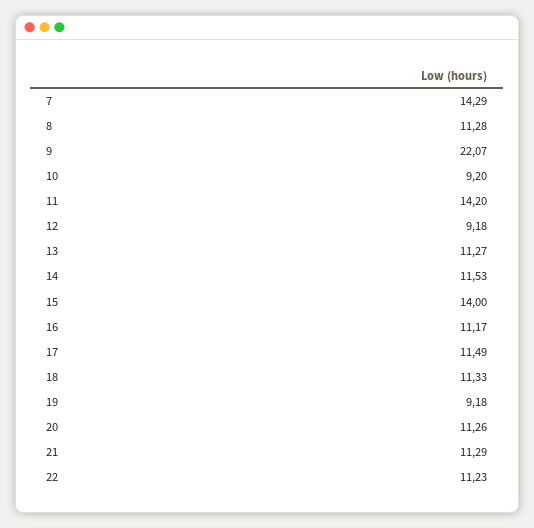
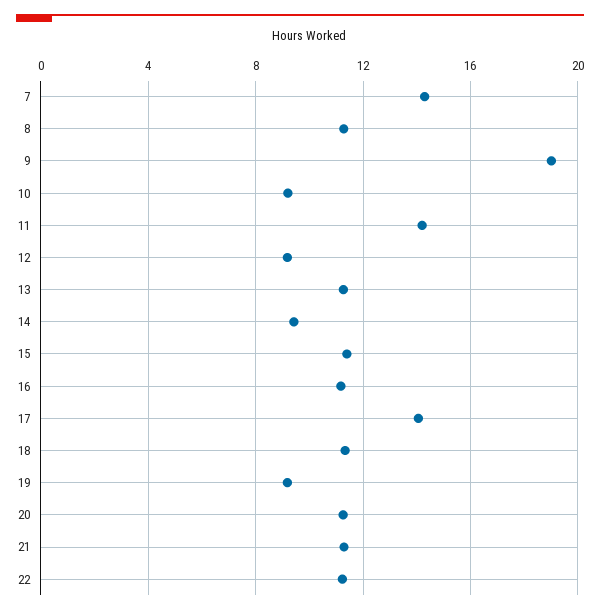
9: 22.07 -> 19
14: 11.53 -> 9.5
15: 14 -> 11.5
17: 11.49 -> 14

